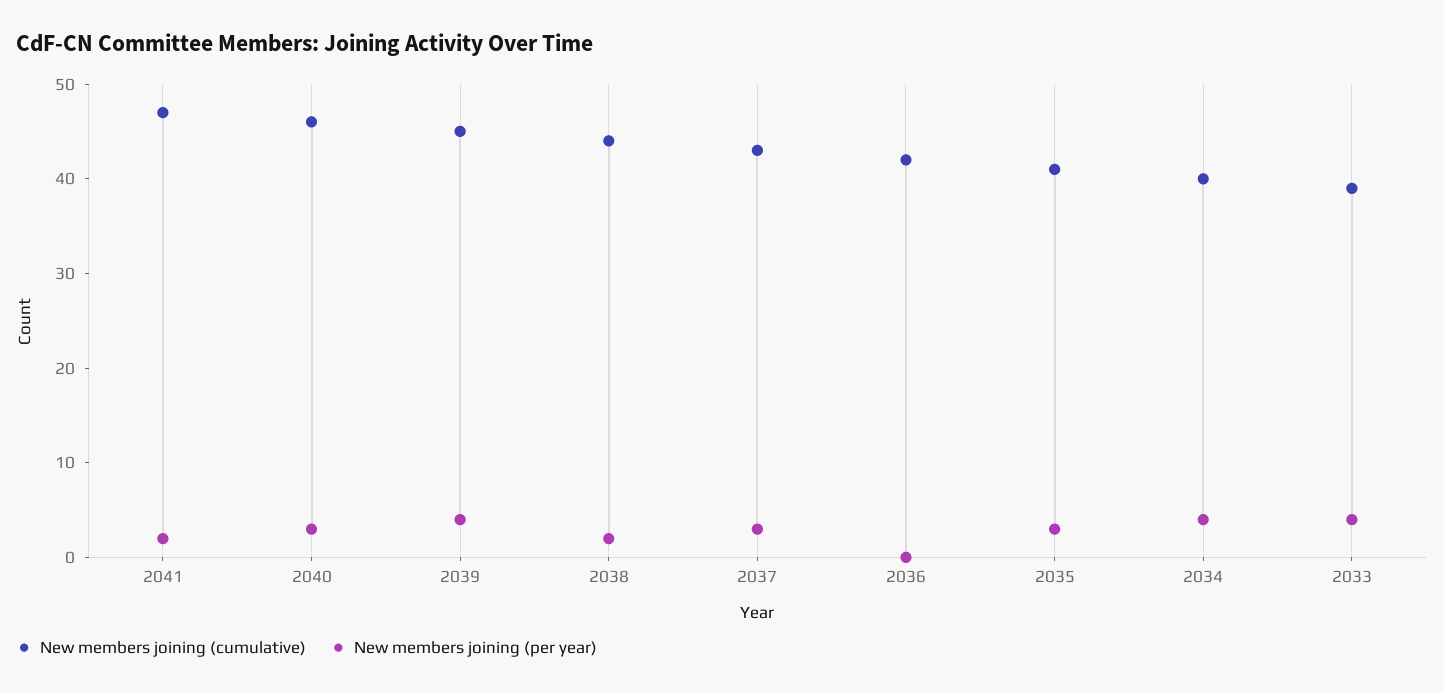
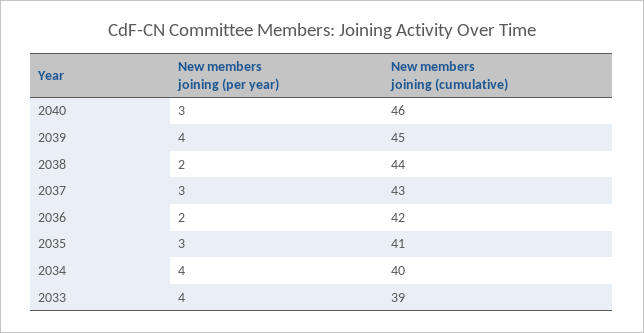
New members joining (cumulative), 2041: 47 -> none
New members joining (per year), 2041: 2 -> none
New members joining (per year), 2036: 0 -> 2

